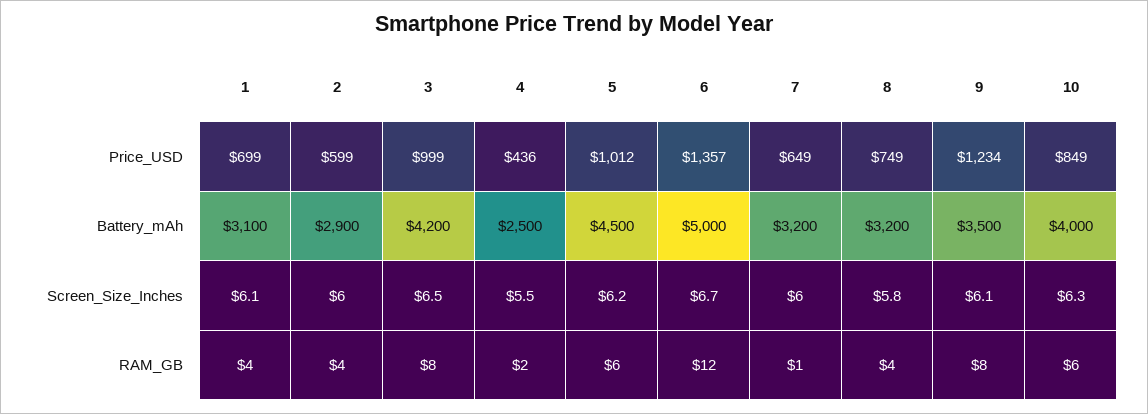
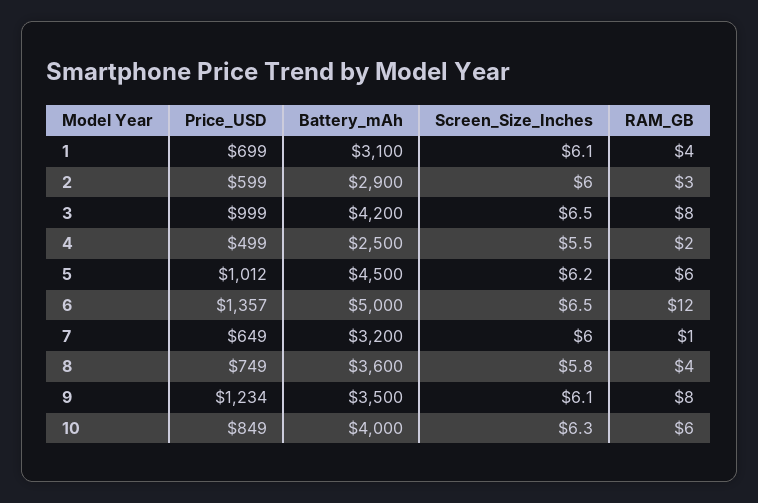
4, Price_USD: 436 -> 499
8, Battery_mAh: 3200 -> 3600
6, Screen_Size_Inches: 6.7 -> 6.5
2, RAM_GB: 4 -> 3

